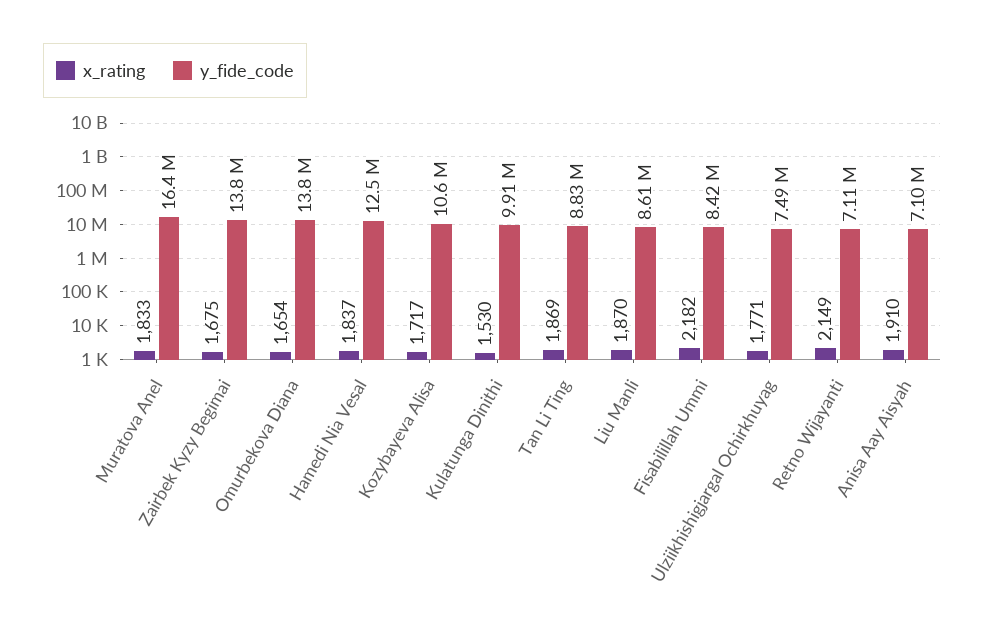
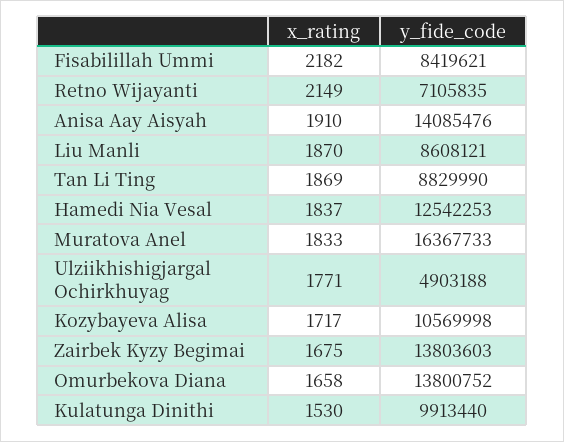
x_rating, Omurbekova Diana: 1654 -> 1658
y_fide_code, Ulziikhishigjargal Ochirkhuyag: 7490000 -> 4903188
y_fide_code, Anisa Aay Aisyah: 7100000 -> 14085476

